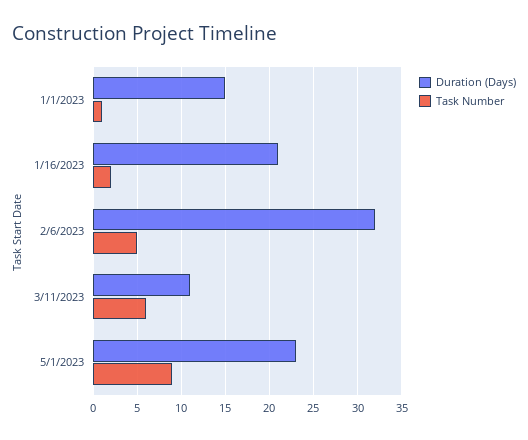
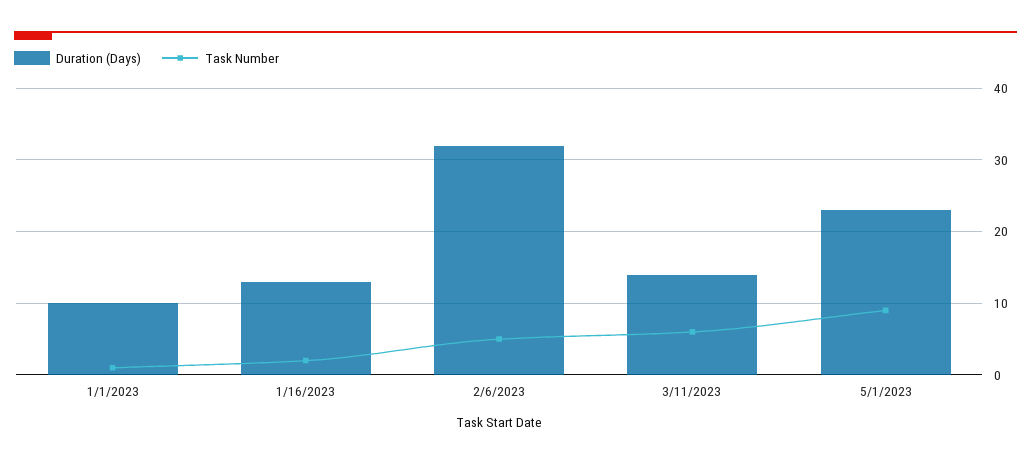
Duration (Days), 1/1/2023: 15 -> 10
Duration (Days), 1/16/2023: 21 -> 13
Duration (Days), 3/11/2023: 11 -> 14

